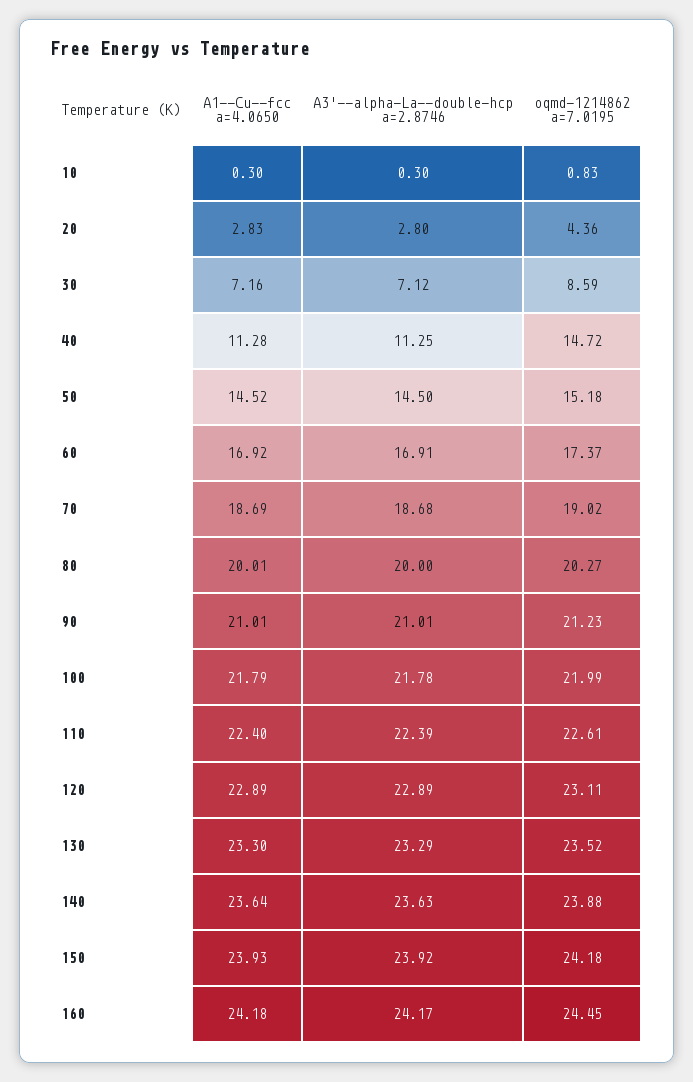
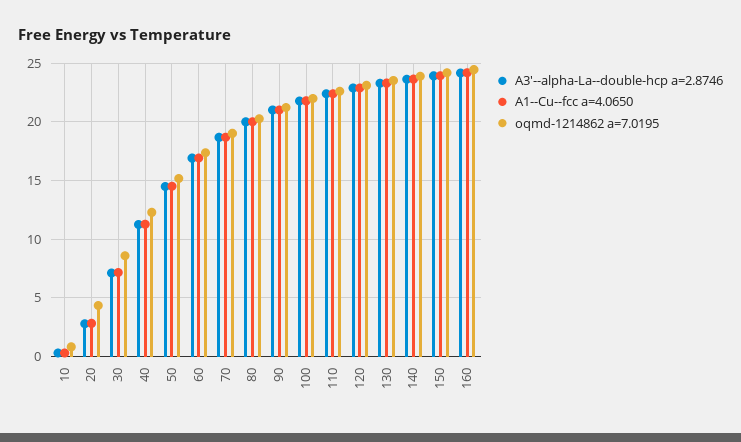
oqmd-1214862 a=7.0195, 40: 14.72 -> 12

